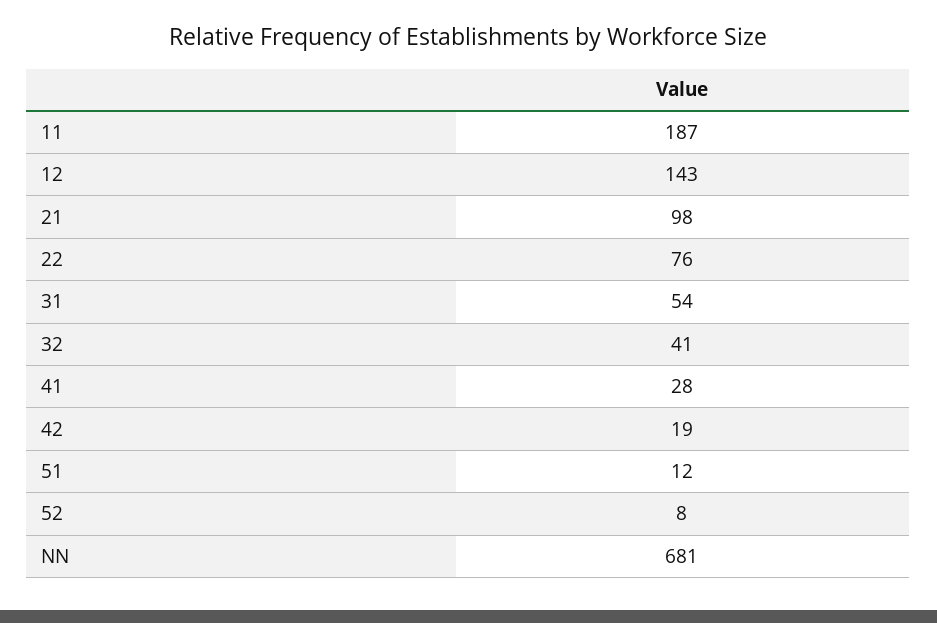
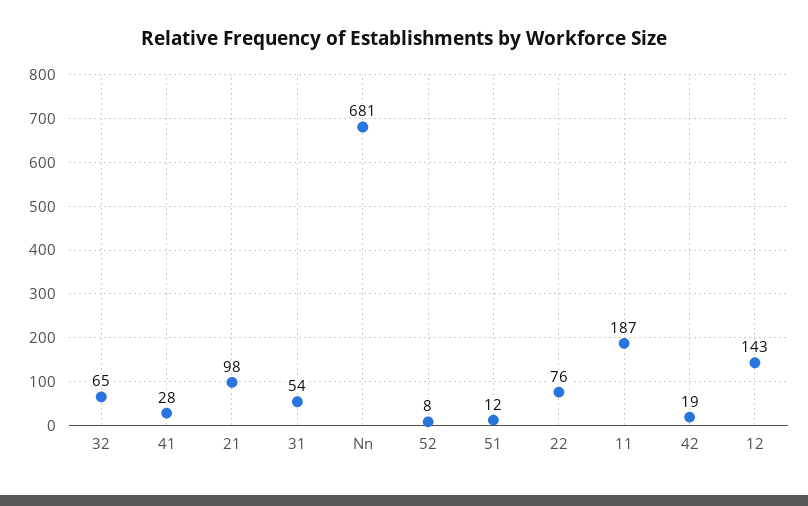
32: 41 -> 65

